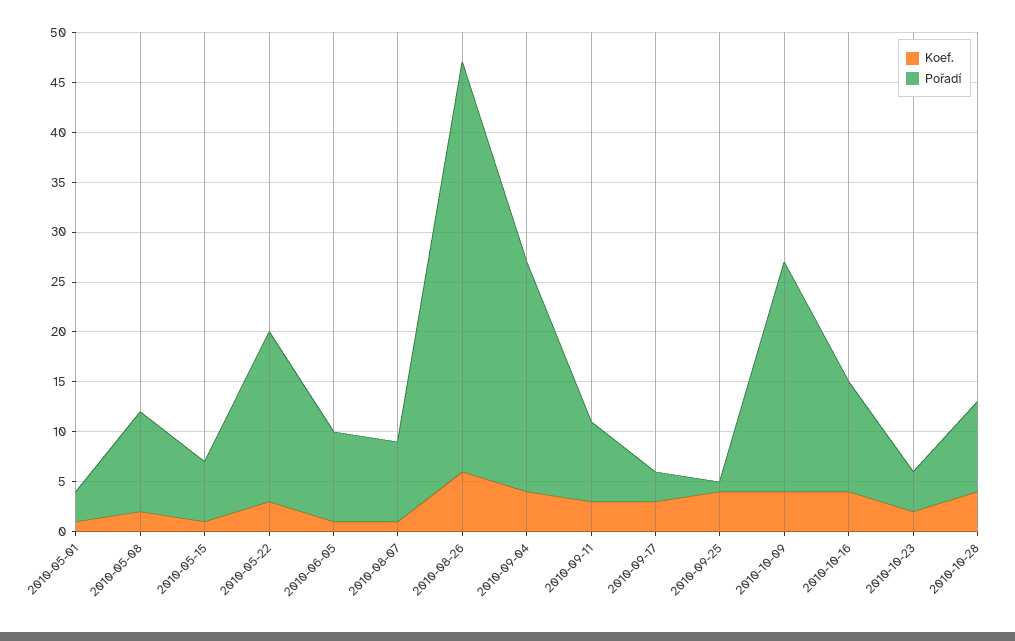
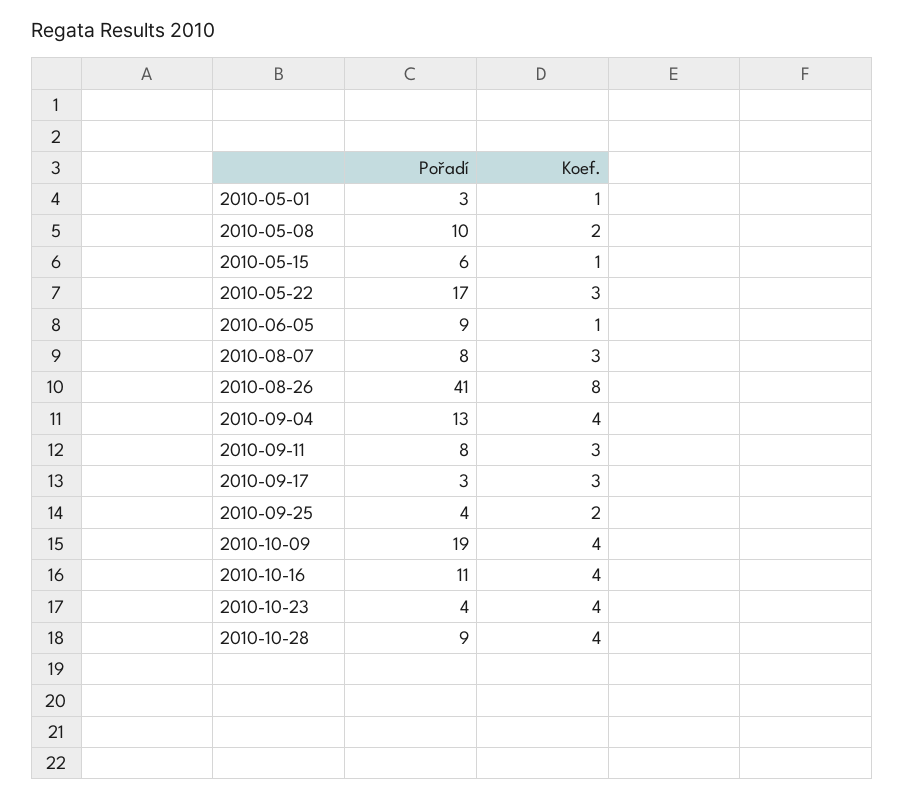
Koef., 2010-08-07: 1 -> 3
Koef., 2010-08-26: 6 -> 8
Pořadí, 2010-09-04: 23 -> 13
Koef., 2010-09-25: 4 -> 2
Pořadí, 2010-09-25: 1 -> 4
Pořadí, 2010-10-09: 23 -> 19
Koef., 2010-10-23: 2 -> 4

